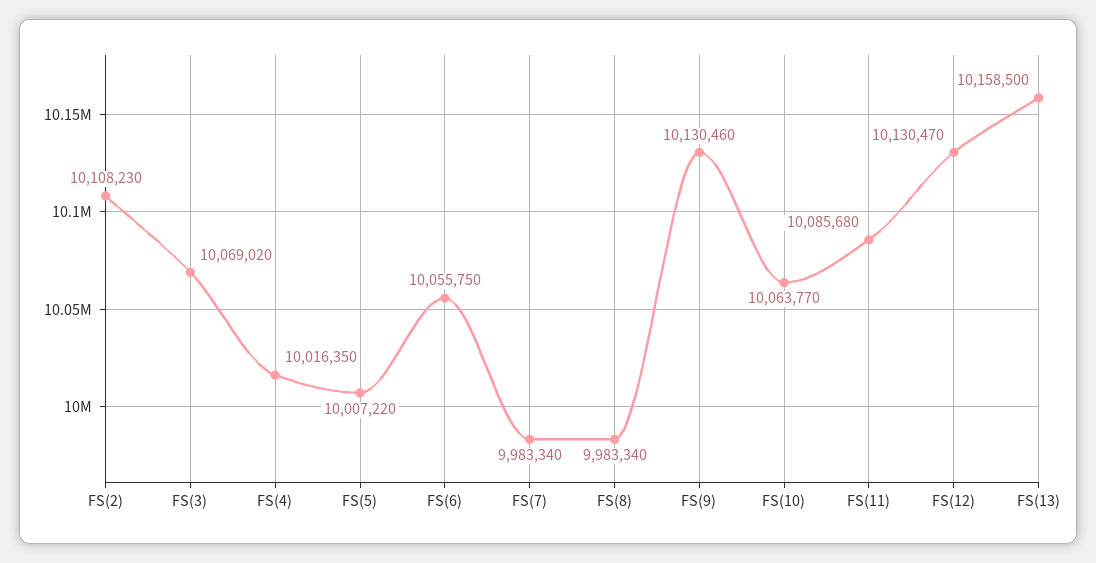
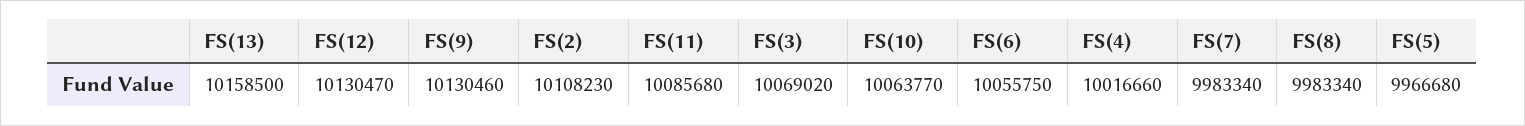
FS(4): 10016350 -> 10016660
FS(5): 10007220 -> 9966680

